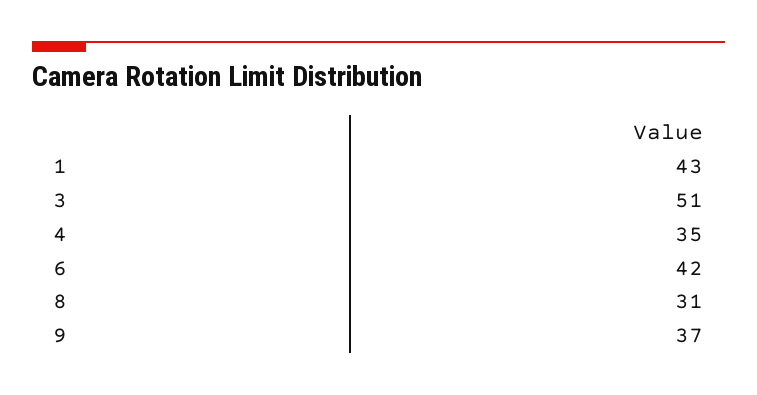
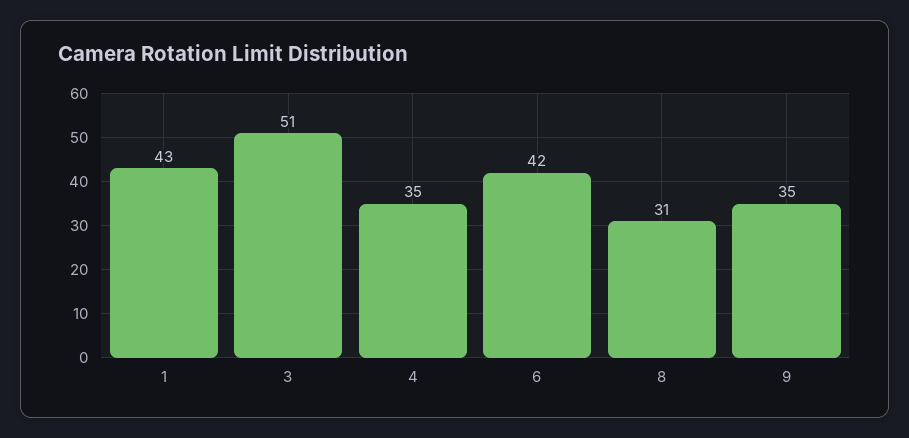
9: 37 -> 35

